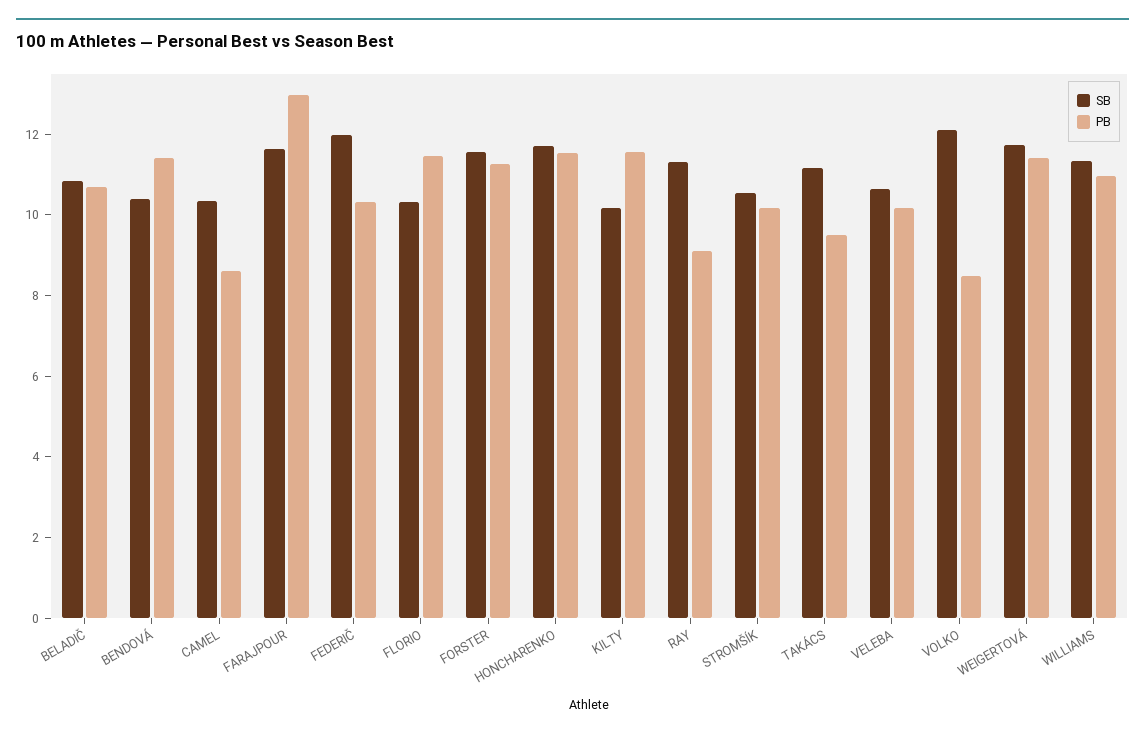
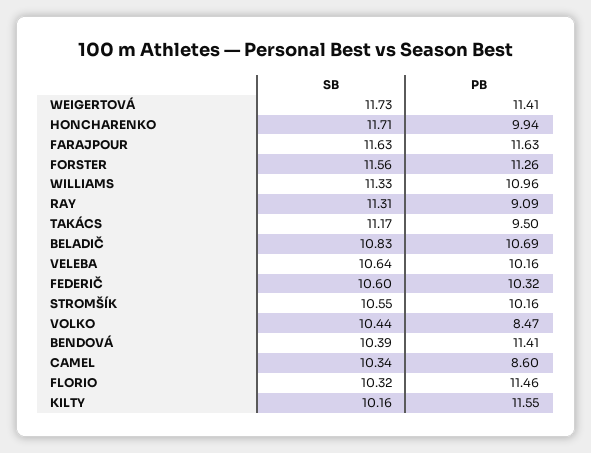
PB, FARAJPOUR: 13 -> 11.63
SB, FEDERIČ: 12 -> 10.6
PB, HONCHARENKO: 11.5 -> 9.94
SB, VOLKO: 12 -> 10.44

